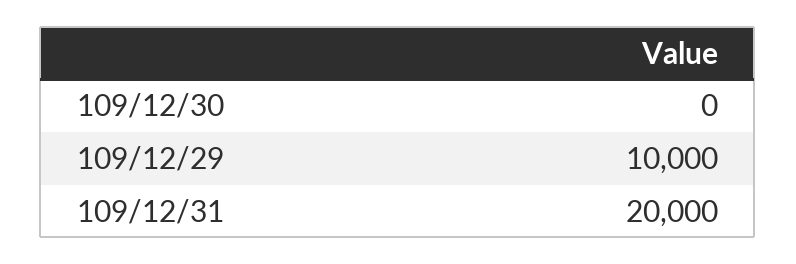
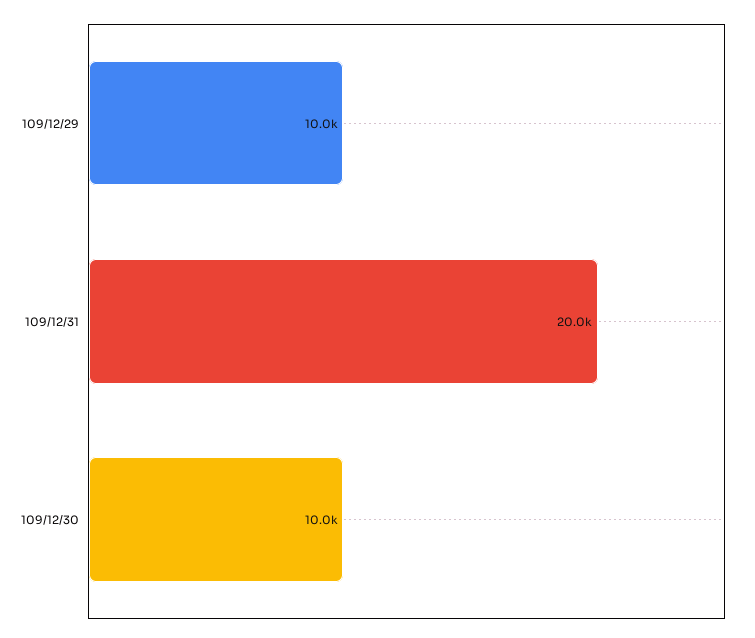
109/12/30: 0 -> 10000

